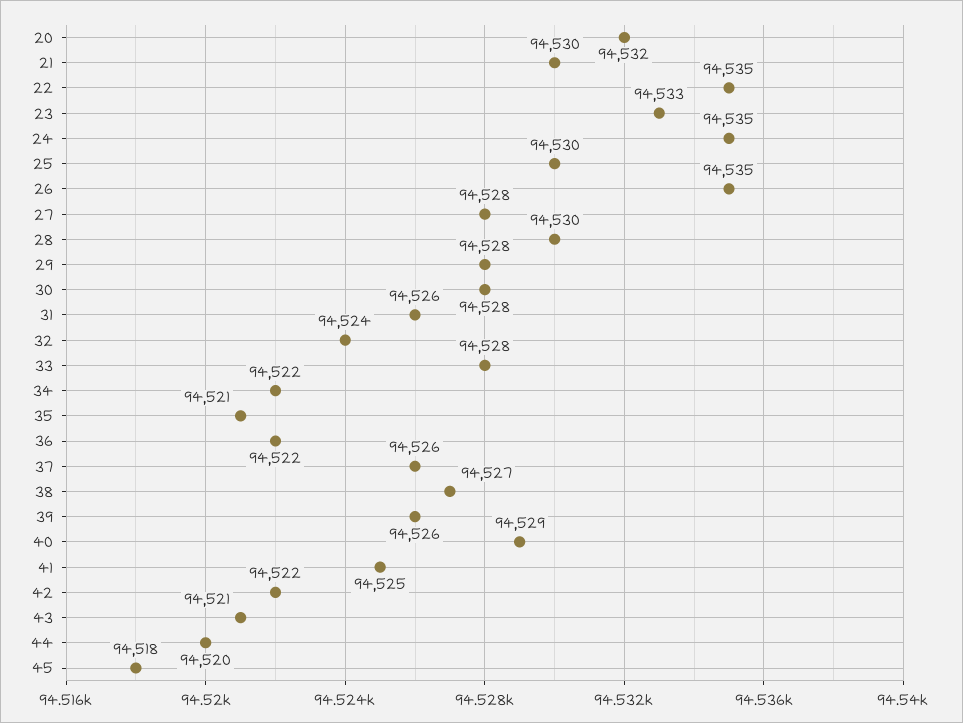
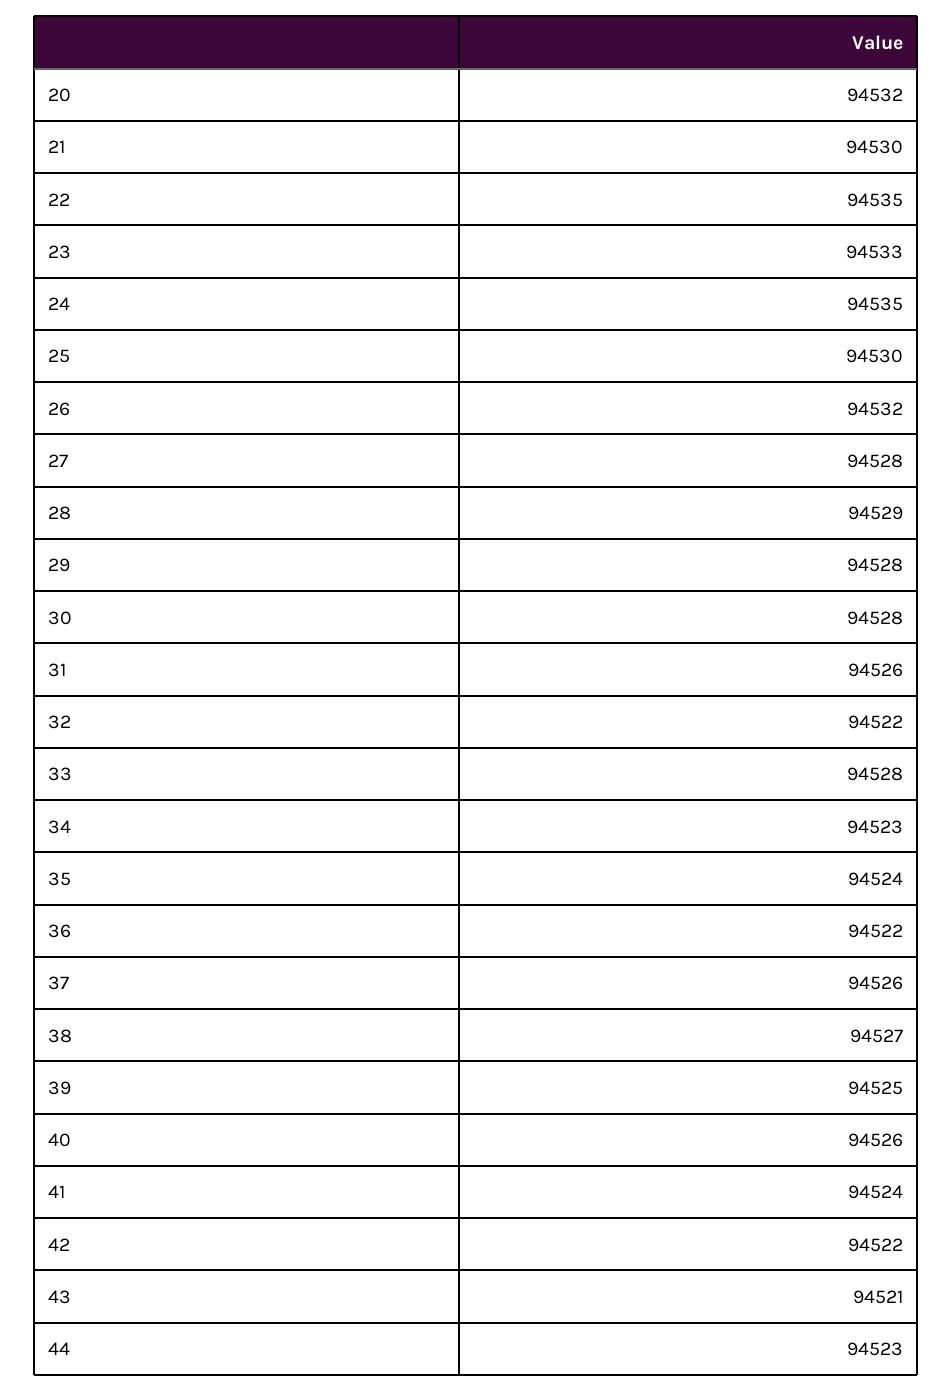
26: 94535 -> 94532
28: 94530 -> 94529
32: 94524 -> 94522
34: 94522 -> 94523
35: 94521 -> 94524
39: 94526 -> 94525
40: 94529 -> 94526
41: 94525 -> 94524
44: 94520 -> 94523
45: 94518 -> none

